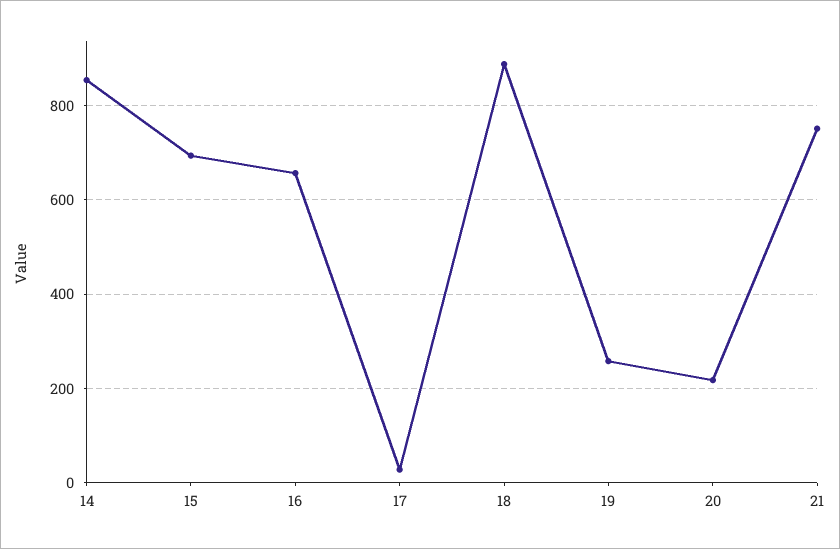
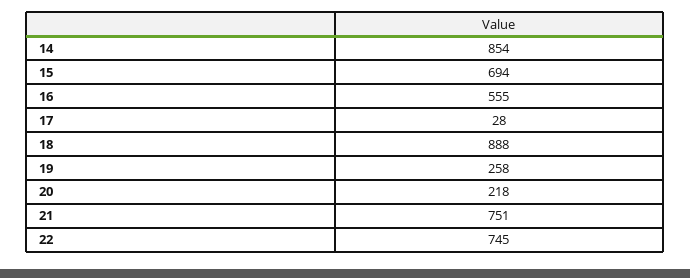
16: 660 -> 555
22: none -> 745

